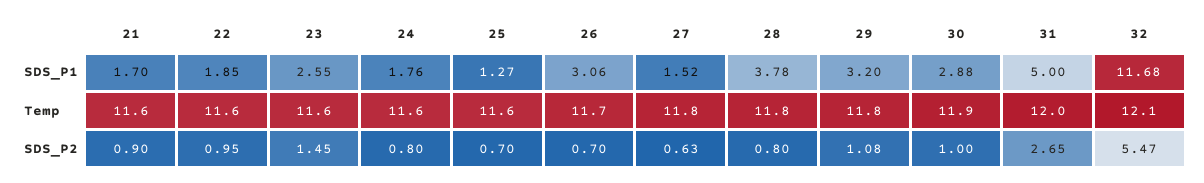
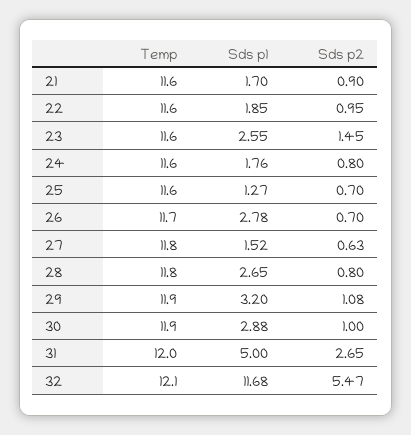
26, SDS_P1: 3.06 -> 2.78
28, SDS_P1: 3.78 -> 2.65
29, Temp: 11.8 -> 11.9

